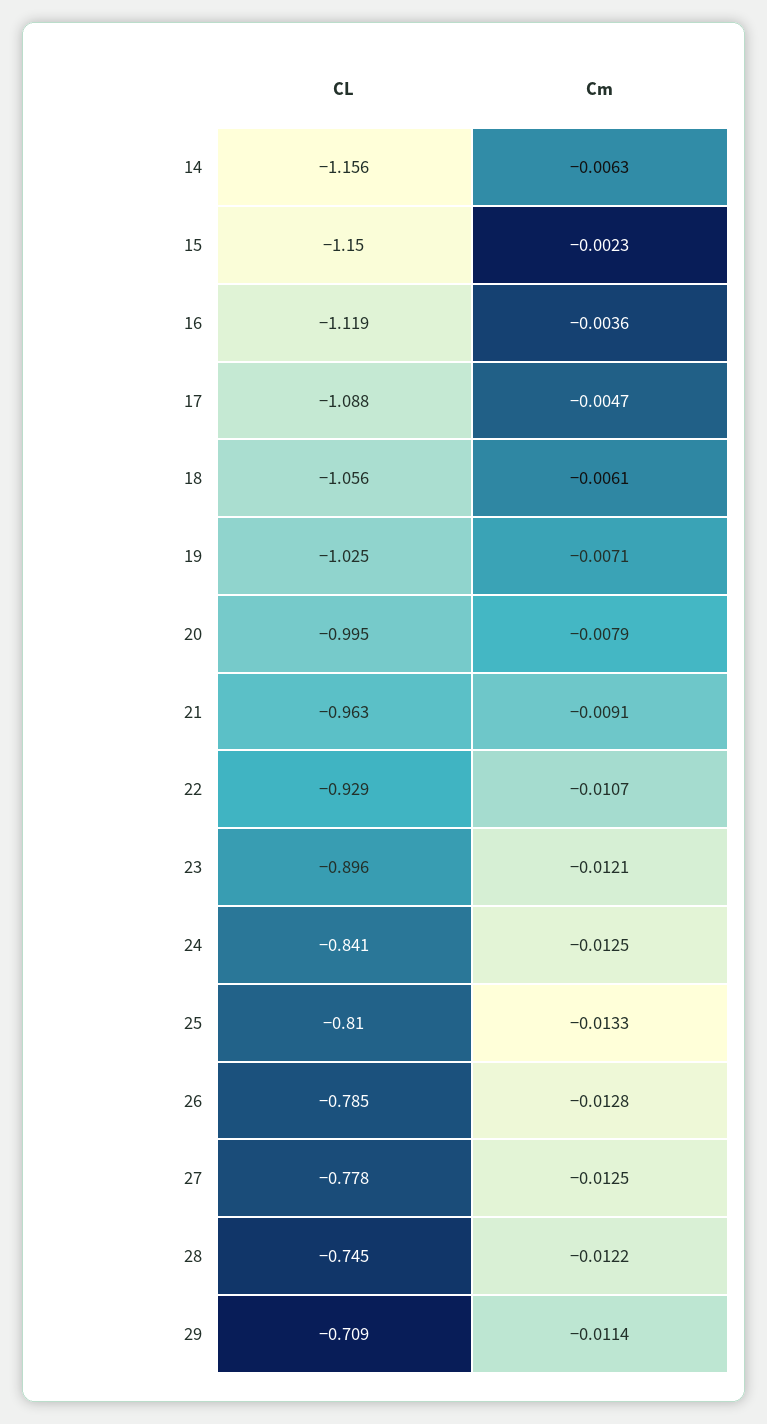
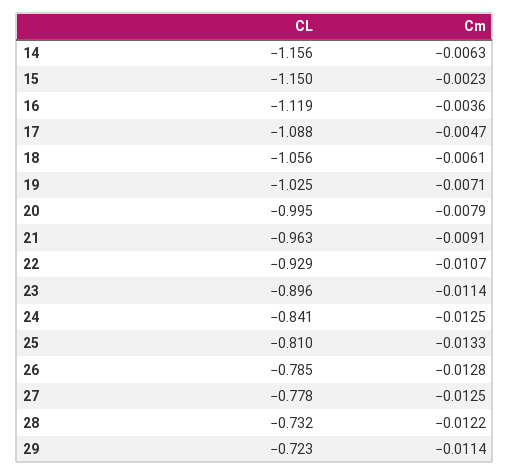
Cm, 23: -0.0121 -> -0.0114
CL, 28: -0.745 -> -0.732
CL, 29: -0.709 -> -0.723

